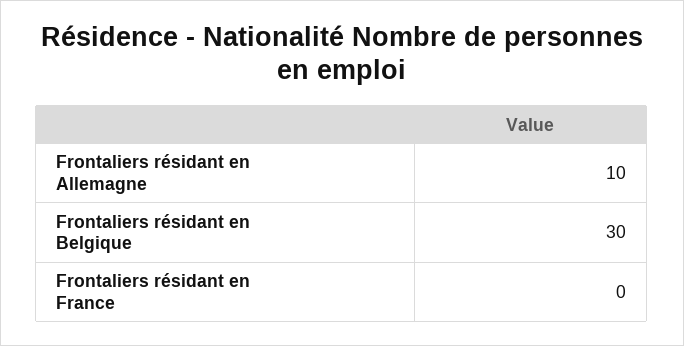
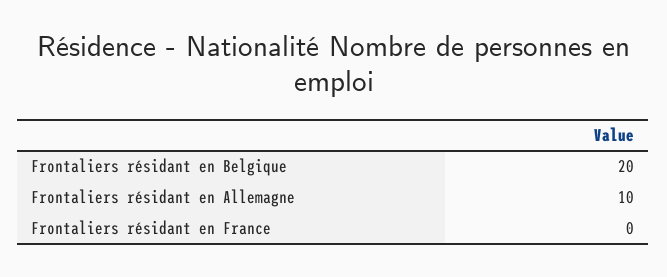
Frontaliers résidant en Belgique: 30 -> 20

